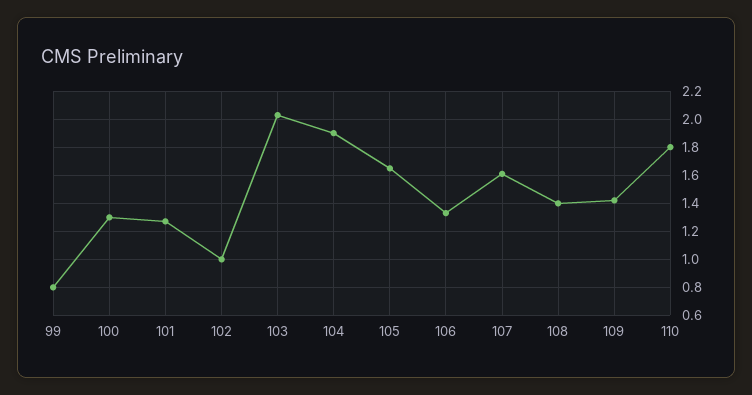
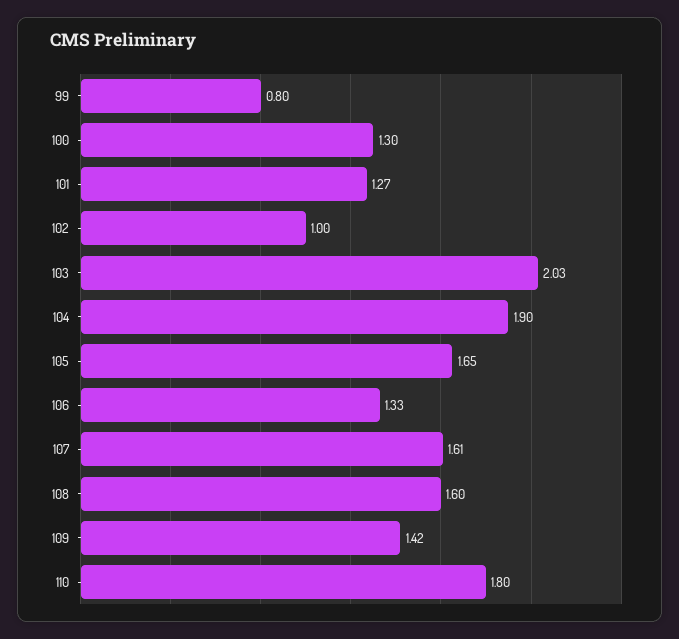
108: 1.4 -> 1.6

